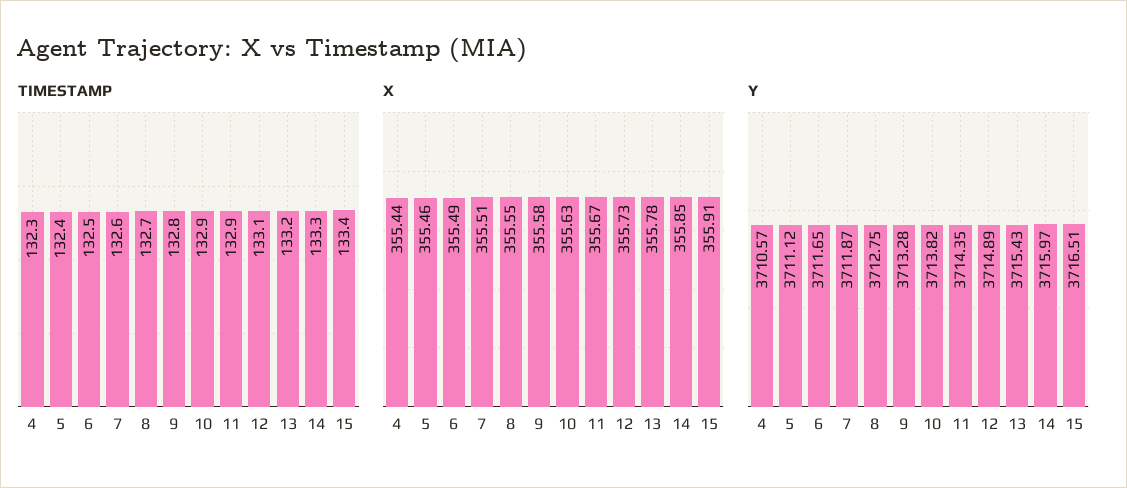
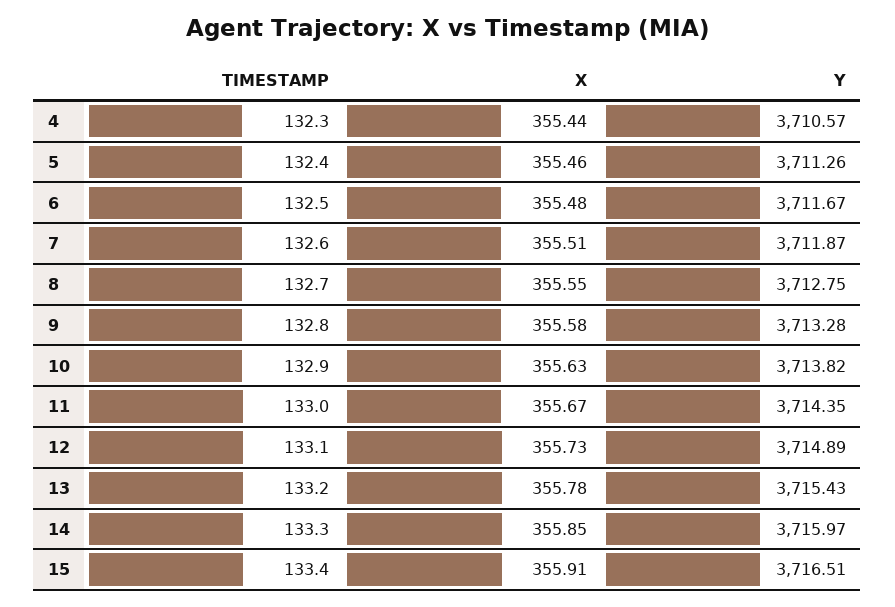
TIMESTAMP, 11: 132.9 -> 133
X, 6: 355.49 -> 355.48
Y, 5: 3711.12 -> 3711.26
Y, 6: 3711.65 -> 3711.67

